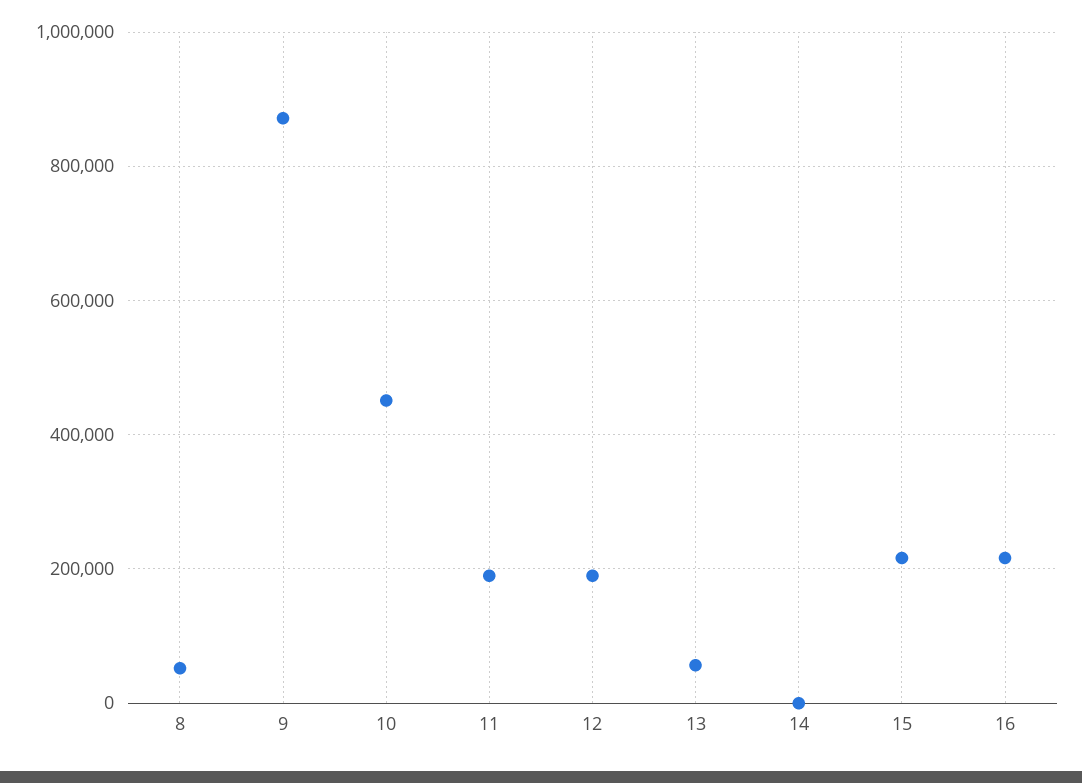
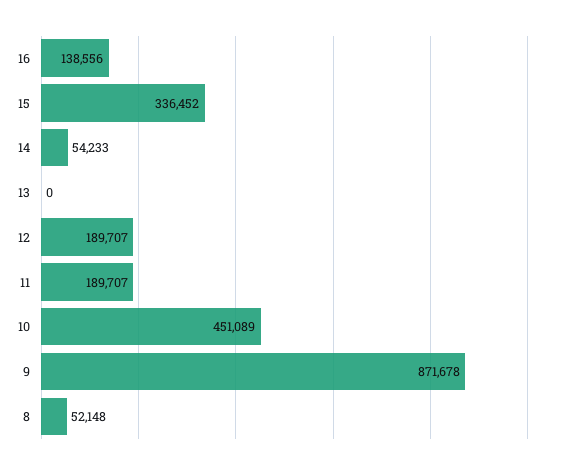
13: 60000 -> 0
14: 0 -> 54233
15: 220000 -> 336452
16: 220000 -> 138556

